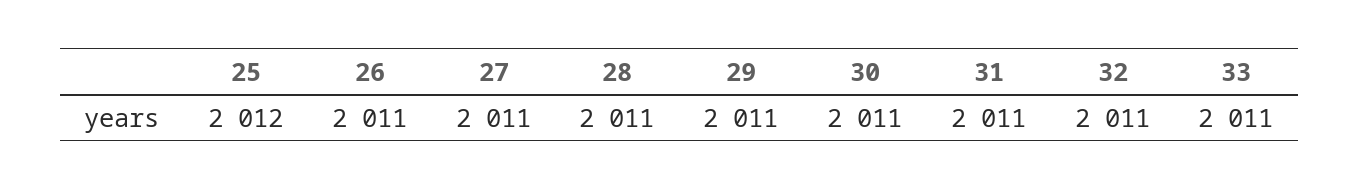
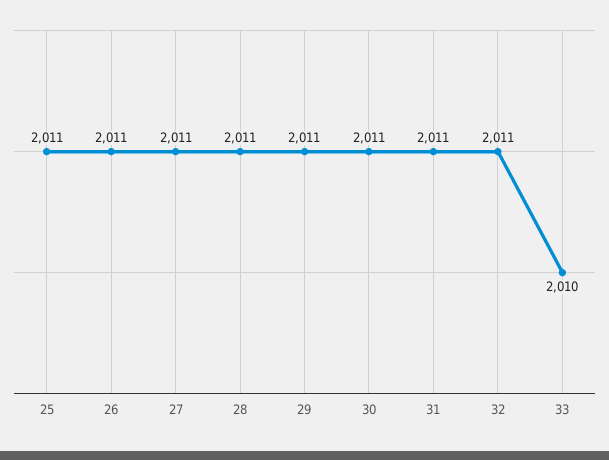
25: 2012 -> 2011
33: 2011 -> 2010

